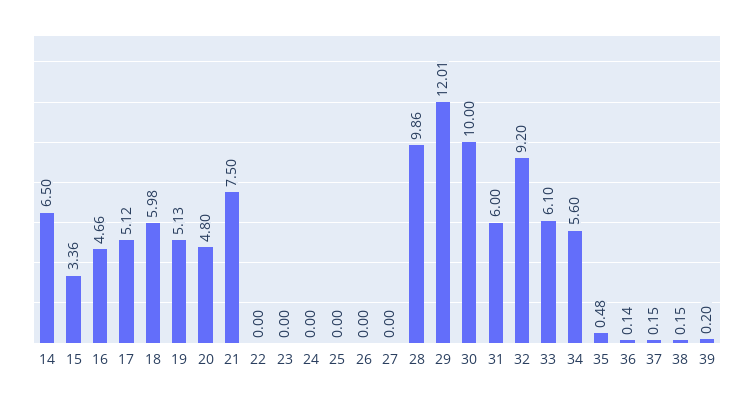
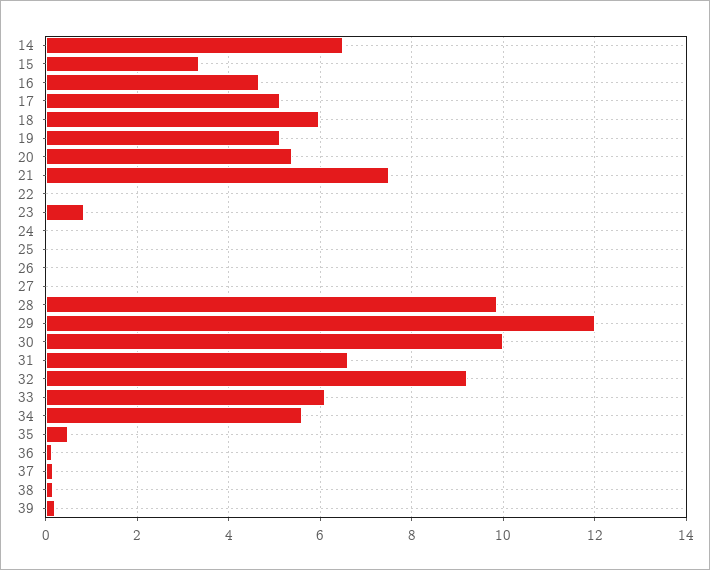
20: 4.8 -> 5.4
23: 0 -> 0.8
31: 6 -> 6.6

